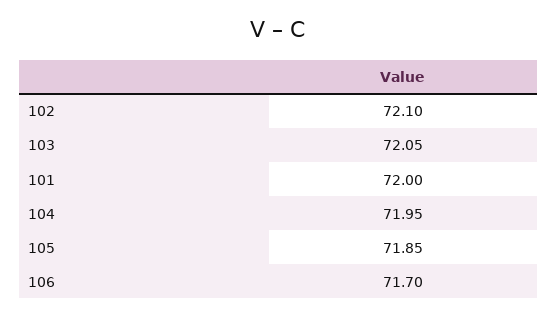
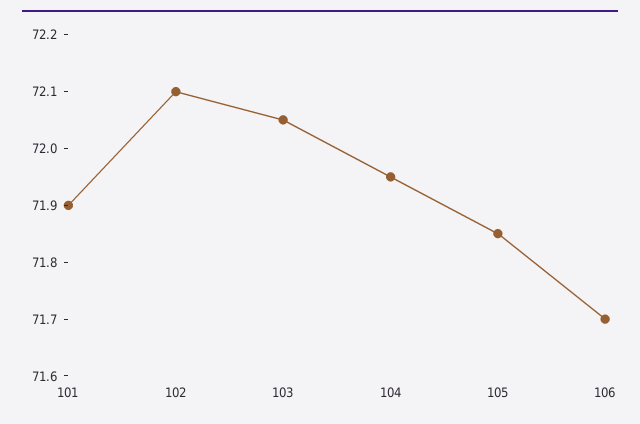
101: 72 -> 71.9

